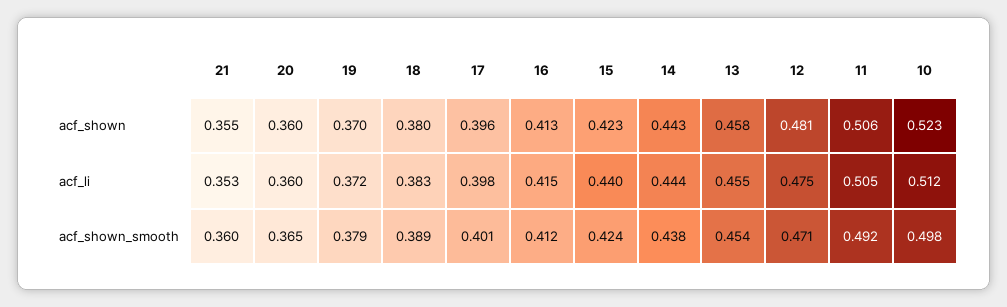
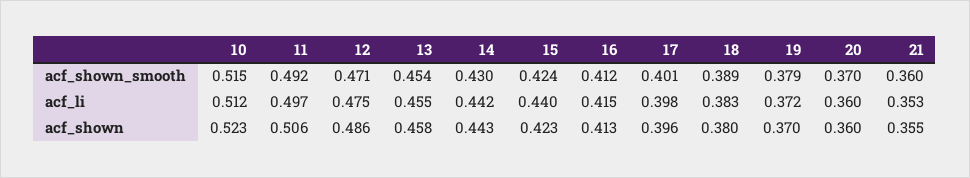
12, acf_shown: 0.481 -> 0.486
14, acf_li: 0.444 -> 0.442
11, acf_li: 0.505 -> 0.497
20, acf_shown_smooth: 0.365 -> 0.37
14, acf_shown_smooth: 0.438 -> 0.43
10, acf_shown_smooth: 0.498 -> 0.515

